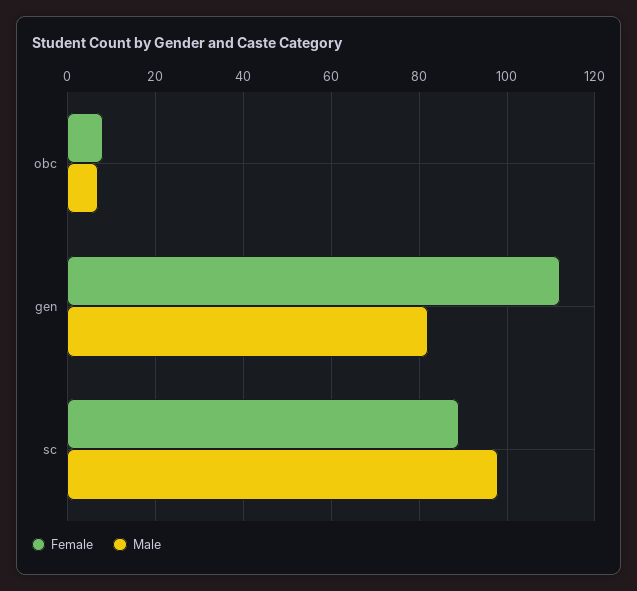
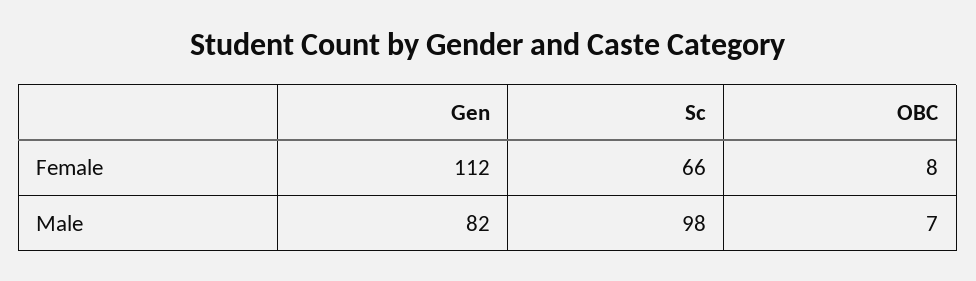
Female, sc: 90 -> 66

